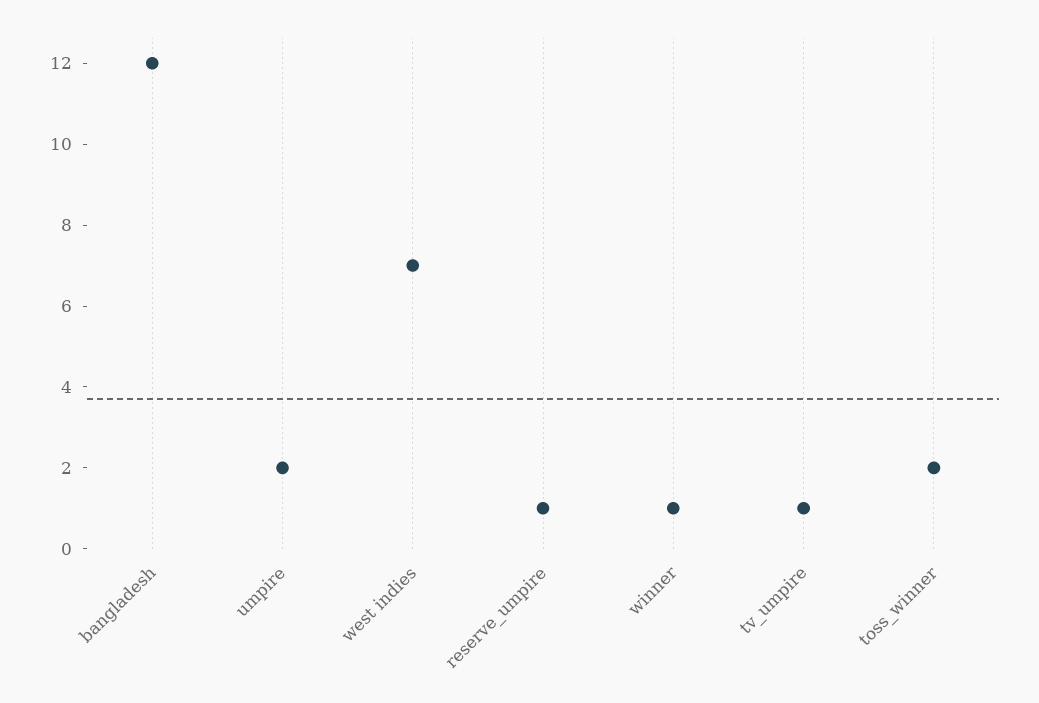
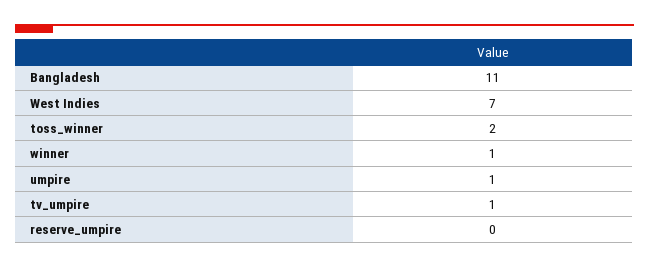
bangladesh: 12 -> 11
umpire: 2 -> 1
reserve_umpire: 1 -> 0

